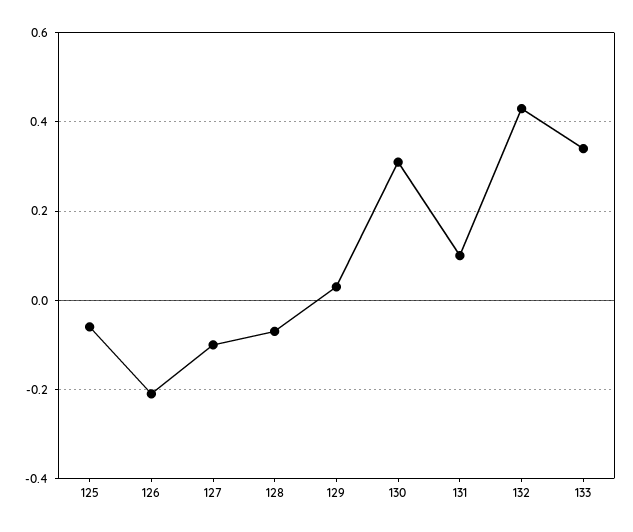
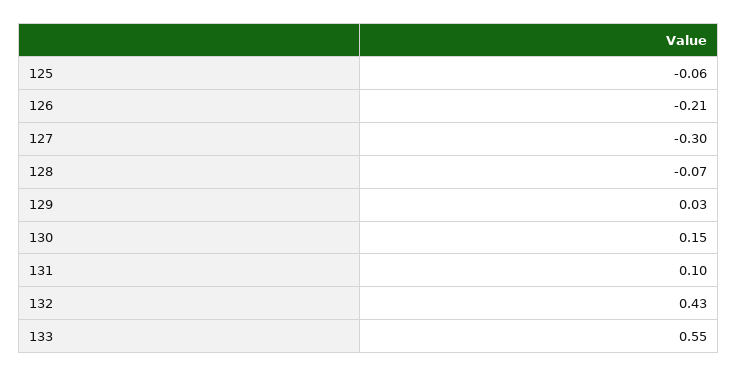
127: -0.1 -> -0.3
130: 0.3 -> 0.15
133: 0.35 -> 0.55

